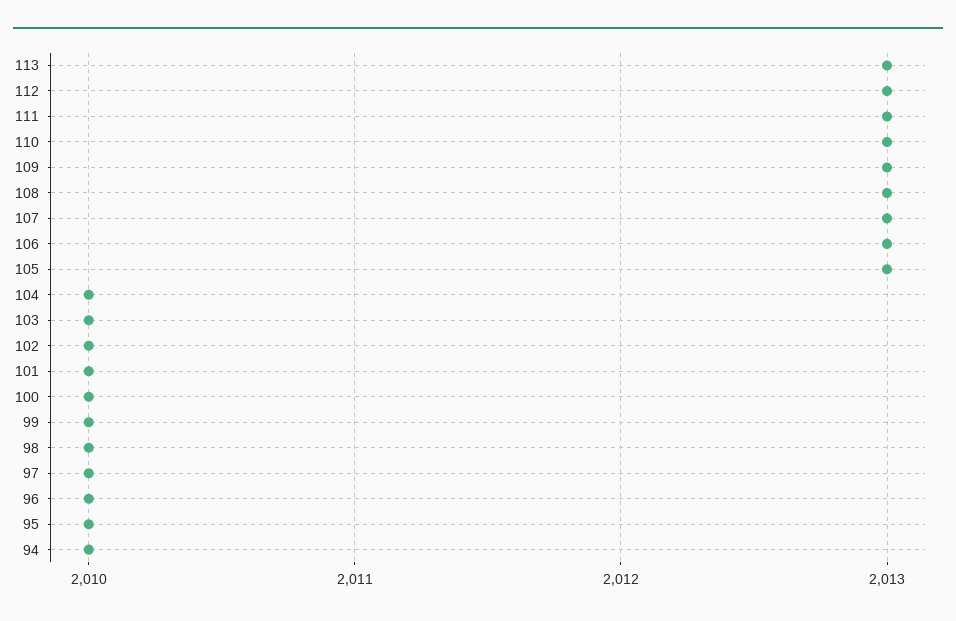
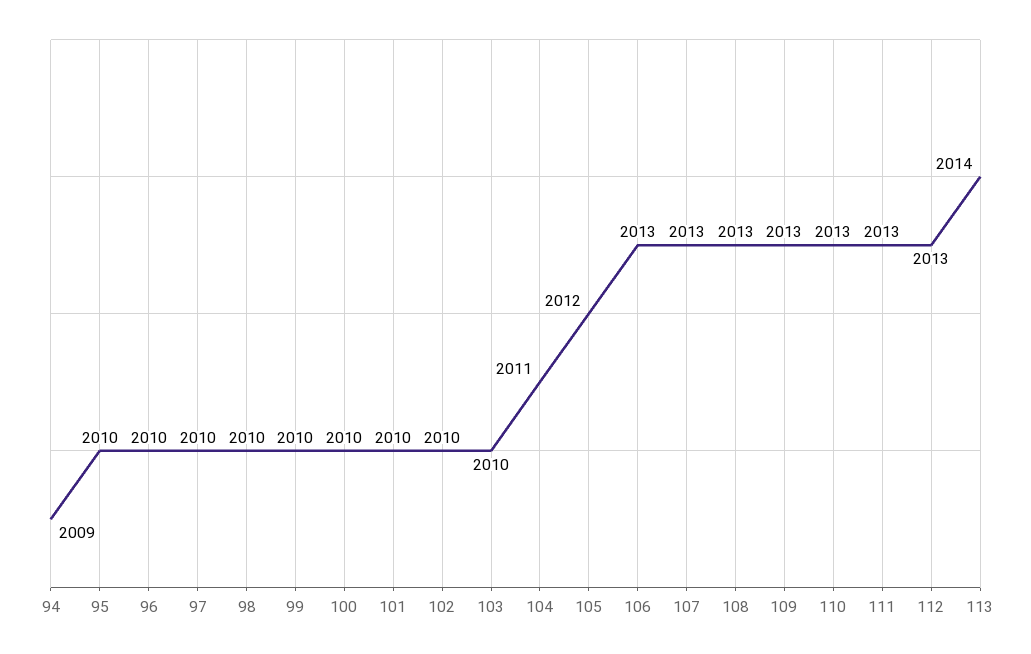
113: 2013 -> 2014
105: 2013 -> 2012
104: 2010 -> 2011
94: 2010 -> 2009

